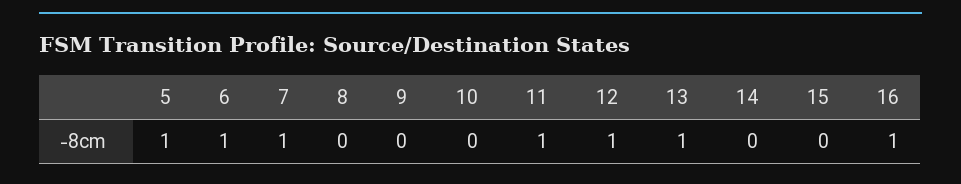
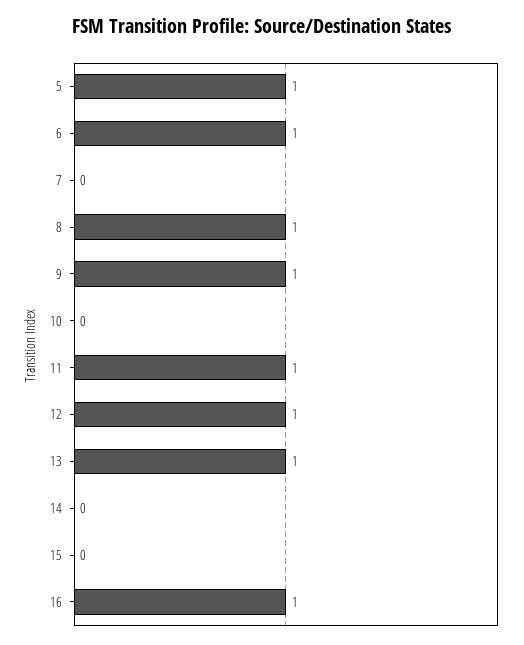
7: 1 -> 0
8: 0 -> 1
9: 0 -> 1

